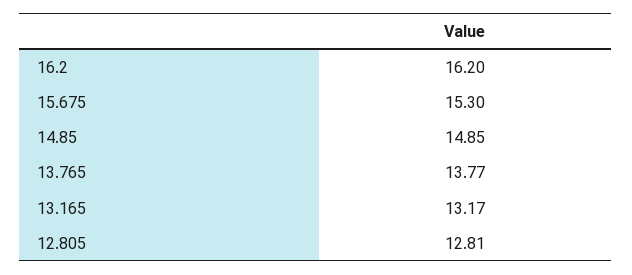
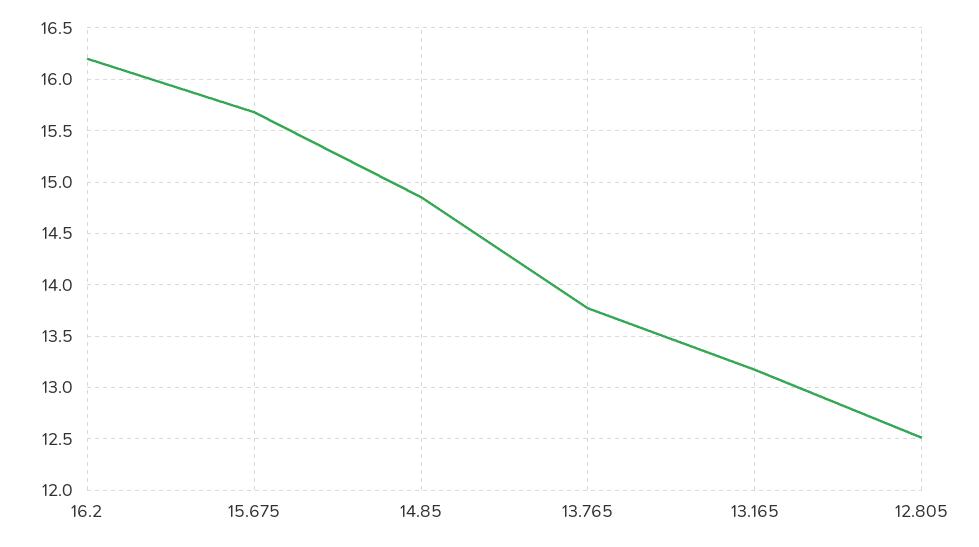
15.675: 15.3 -> 15.7
12.805: 12.81 -> 12.5

